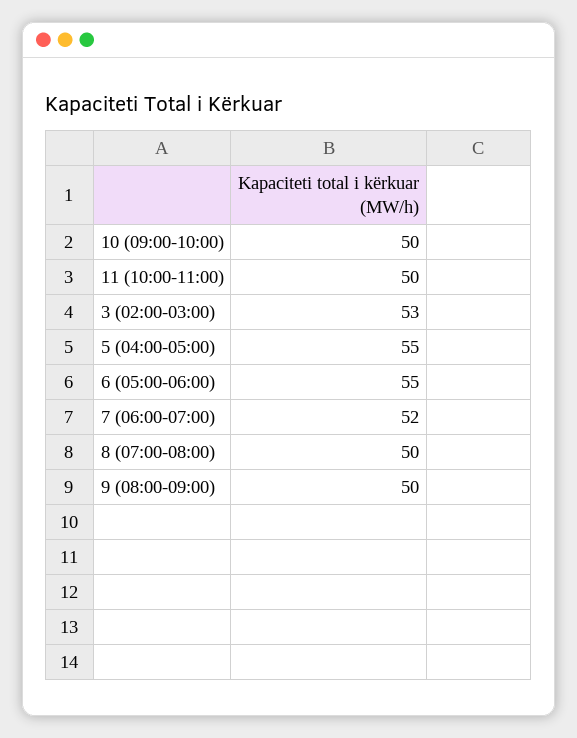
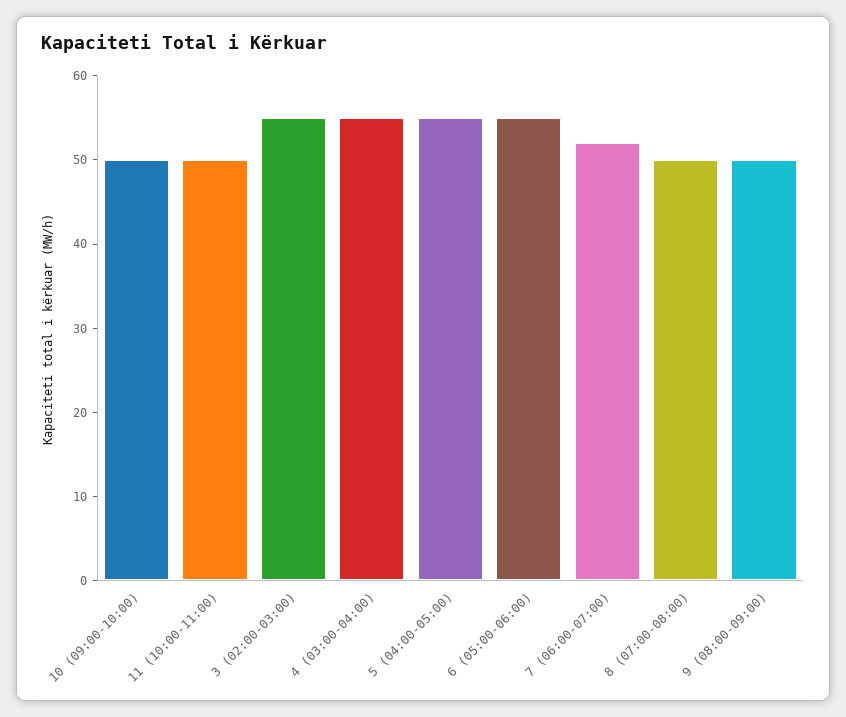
3 (02:00-03:00): 53 -> 55
4 (03:00-04:00): none -> 55

